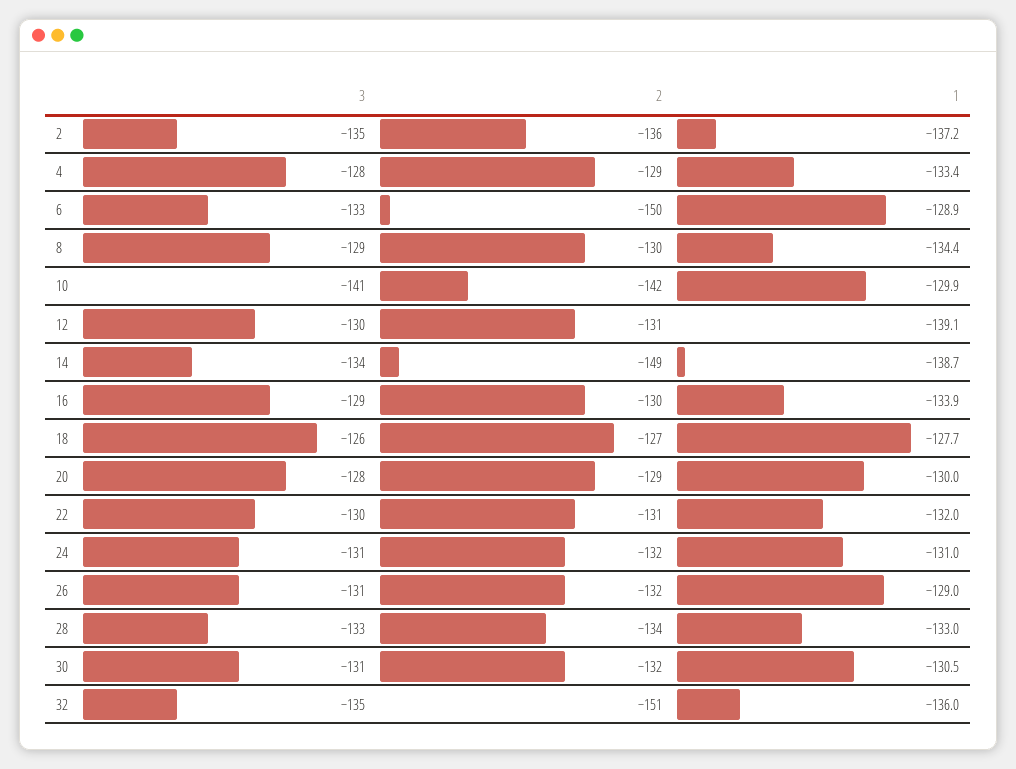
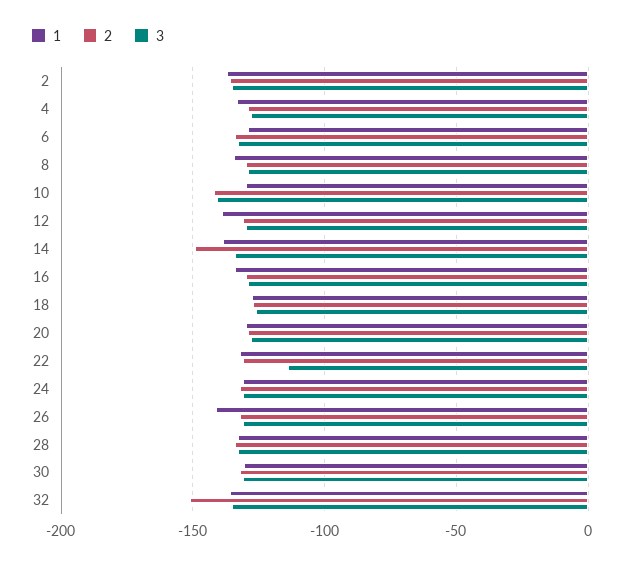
2, 6: -150 -> -135
3, 22: -130 -> -115
1, 26: -129 -> -140

